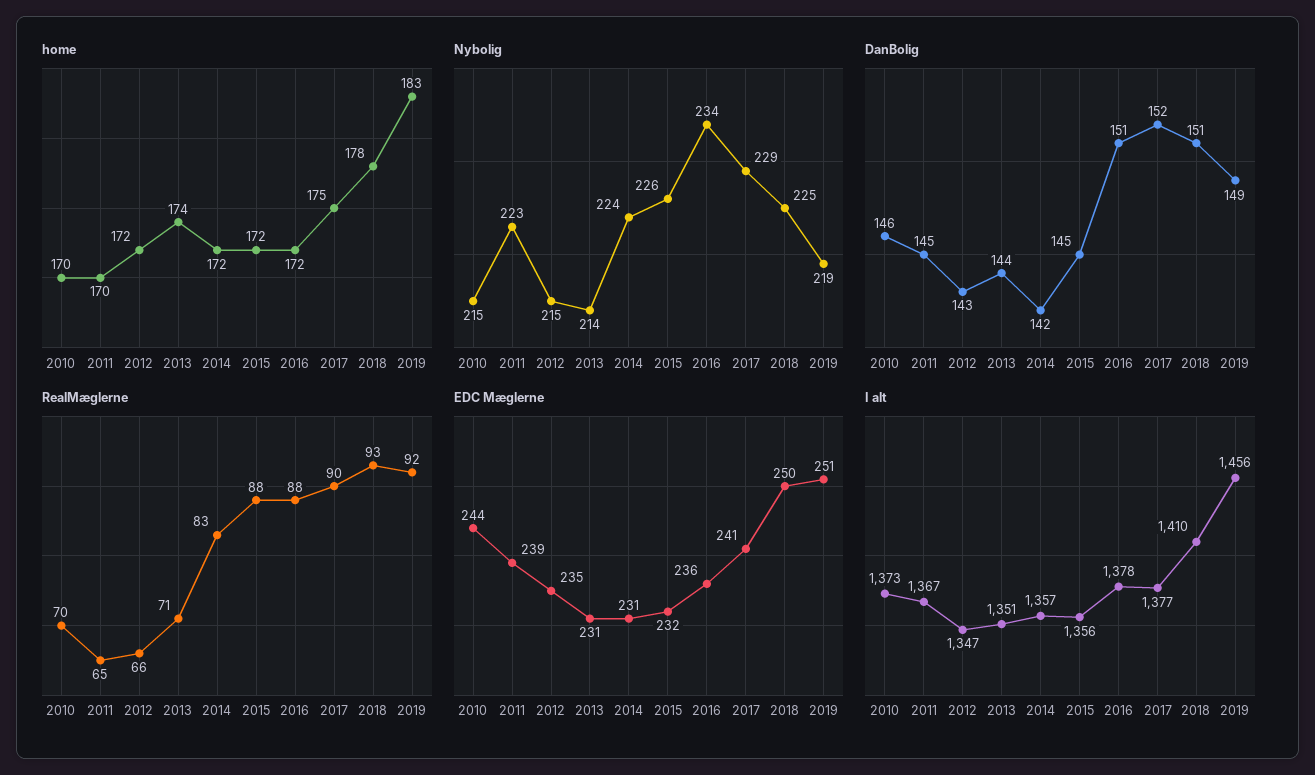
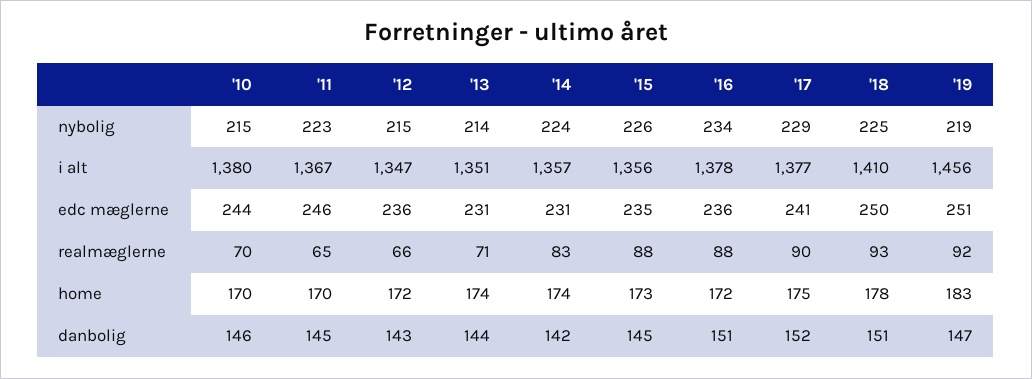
home, 2014: 172 -> 174
home, 2015: 172 -> 173
DanBolig, 2019: 149 -> 147
EDC Mæglerne, 2011: 239 -> 246
EDC Mæglerne, 2012: 235 -> 236
EDC Mæglerne, 2015: 232 -> 235
I alt, 2010: 1373 -> 1380

